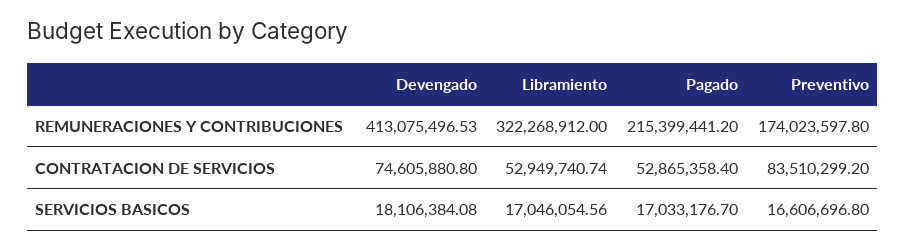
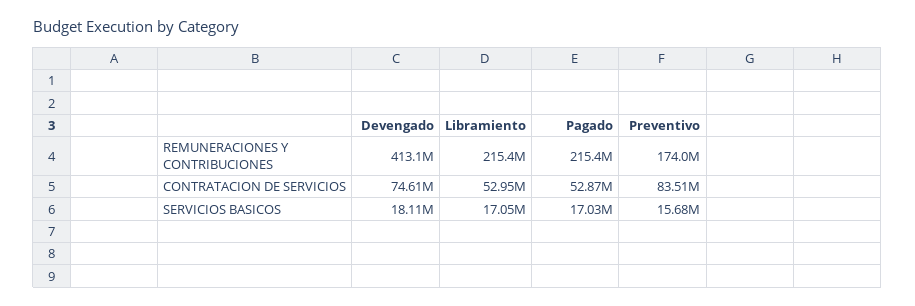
Libramiento, REMUNERACIONES Y CONTRIBUCIONES: 322268912 -> 215400000
Preventivo, SERVICIOS BASICOS: 16606696.8 -> 15680000

